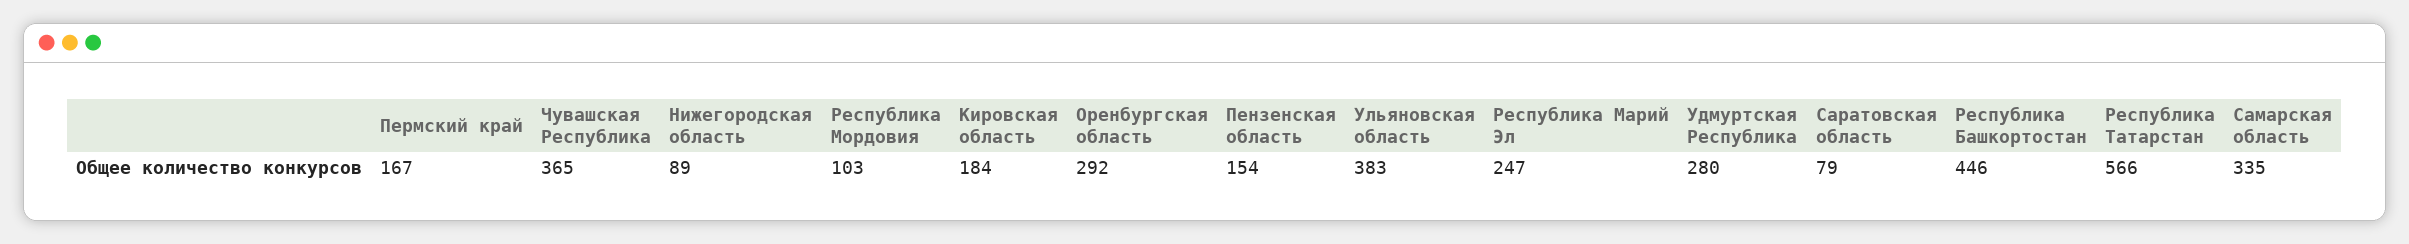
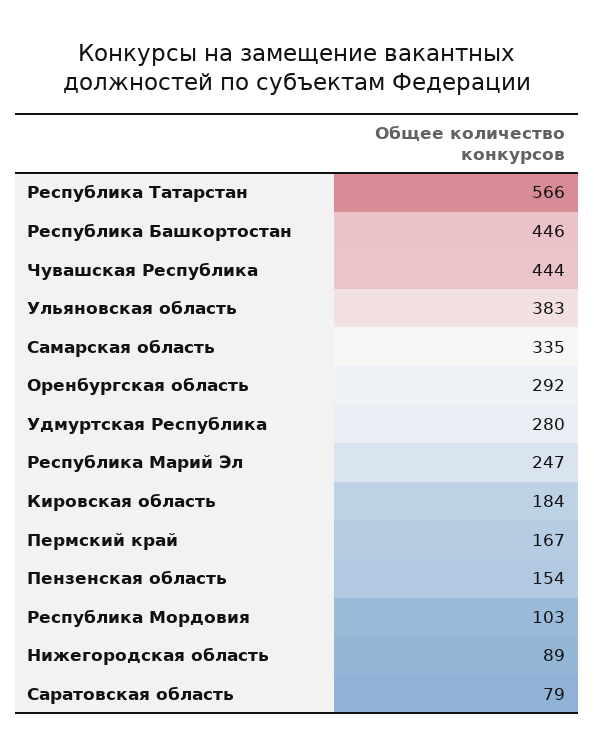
Чувашская Республика: 365 -> 444

